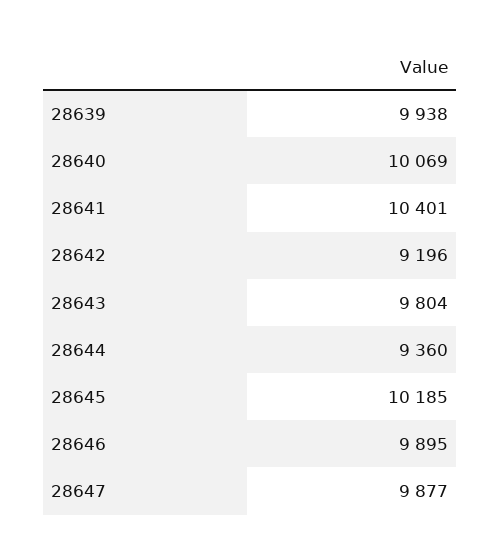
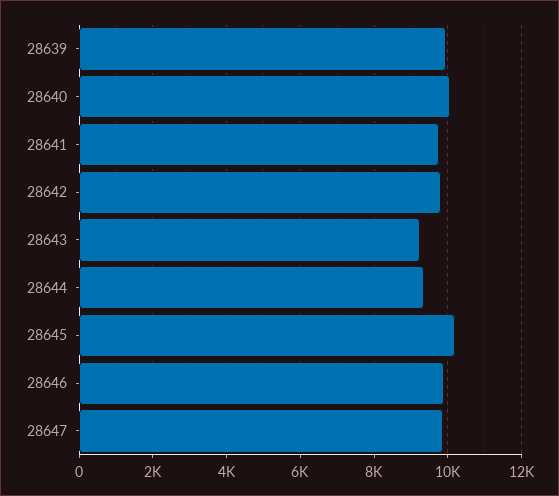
28641: 10401 -> 9800
28642: 9196 -> 9800
28643: 9804 -> 9200

